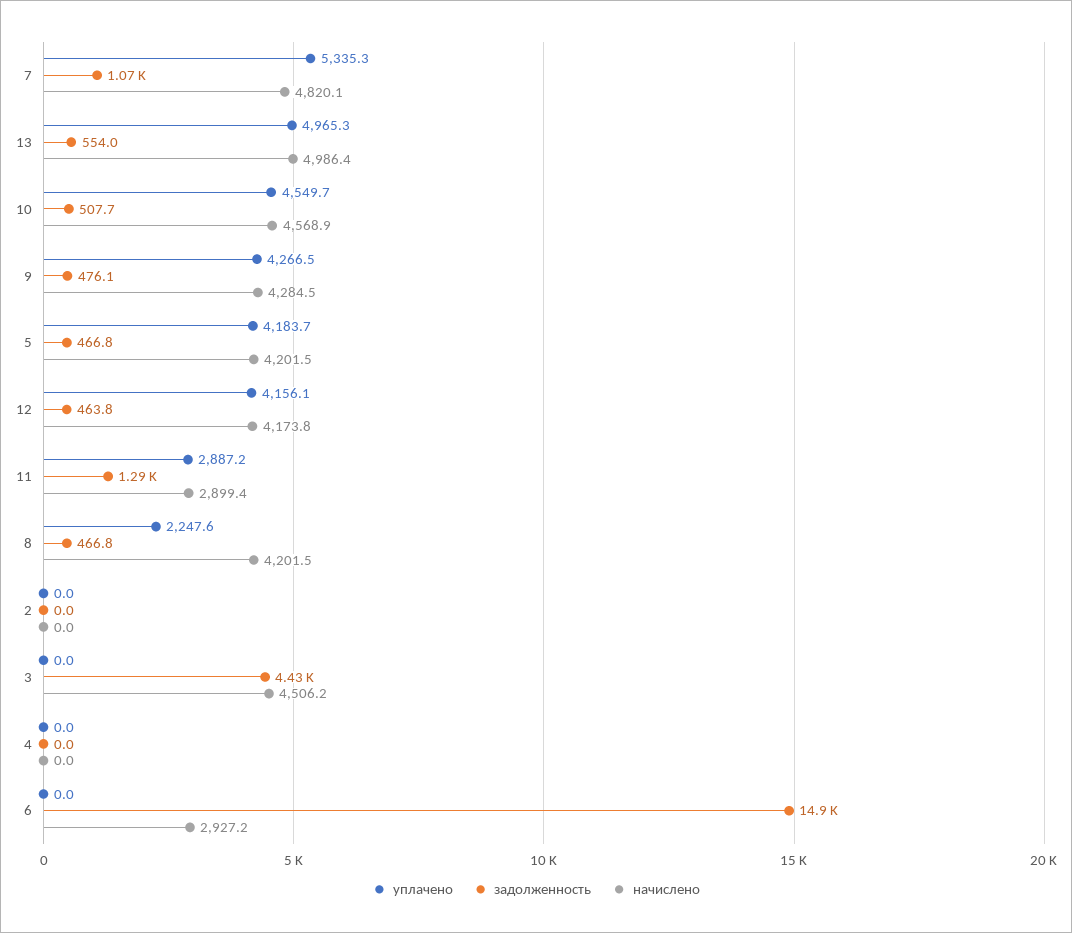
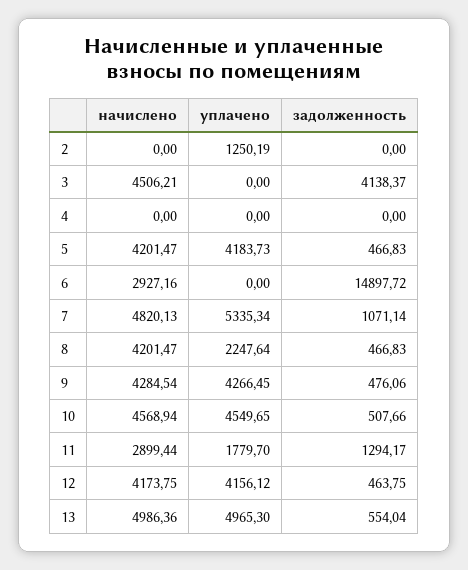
уплачено, 11: 2887.2 -> 1779.7
уплачено, 2: 0 -> 1250.19
задолженность, 3: 4430 -> 4138.37

